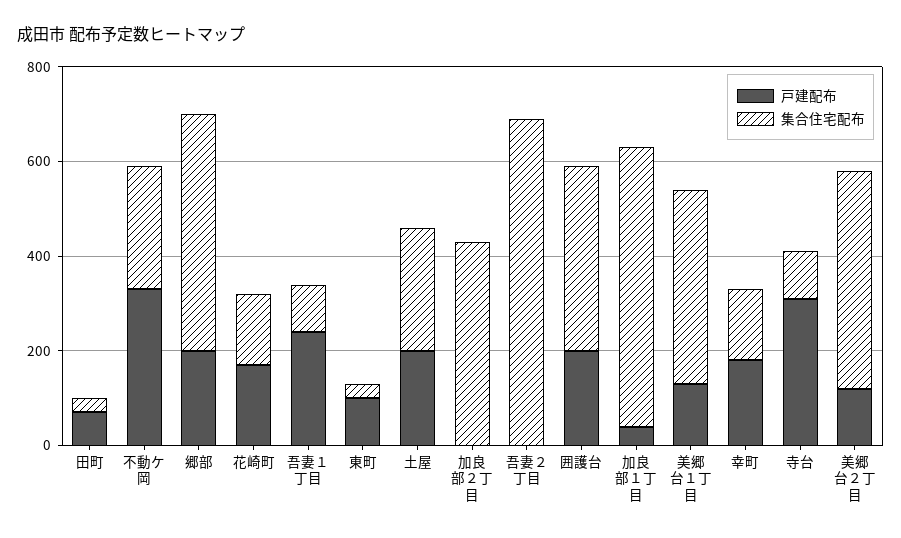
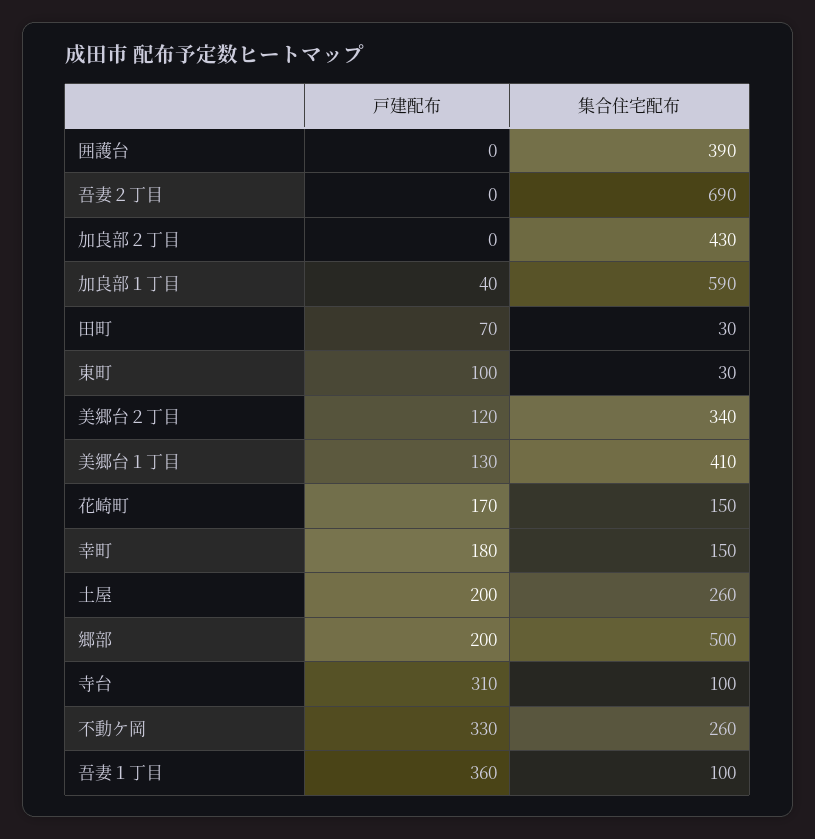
戸建配布, 吾妻１丁目: 250 -> 360
戸建配布, 囲護台: 200 -> 0
集合住宅配布, 美郷台２丁目: 450 -> 340

